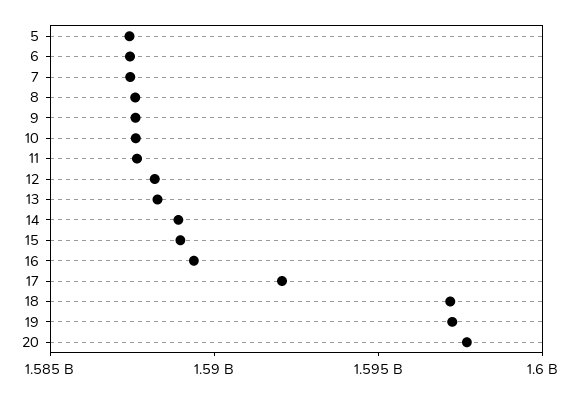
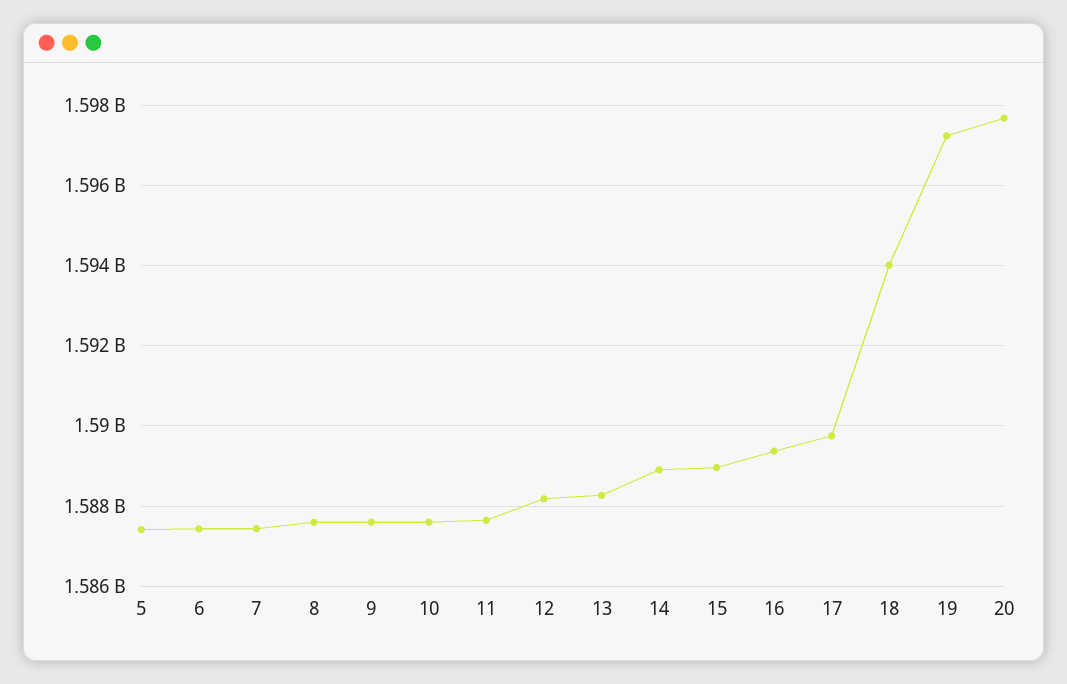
17: 1592000000 -> 1589800000
18: 1597000000 -> 1594000000

